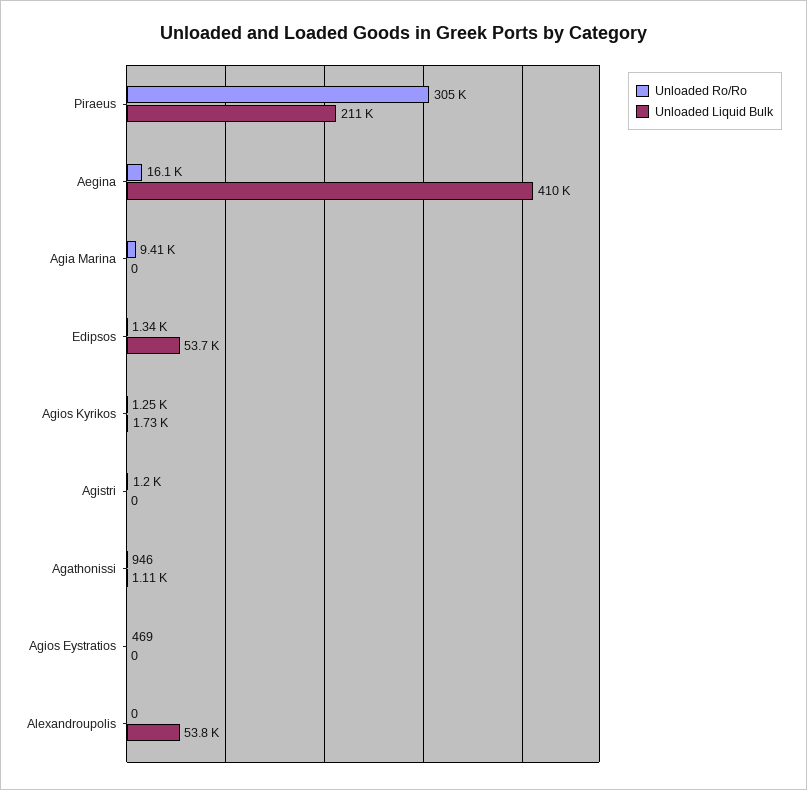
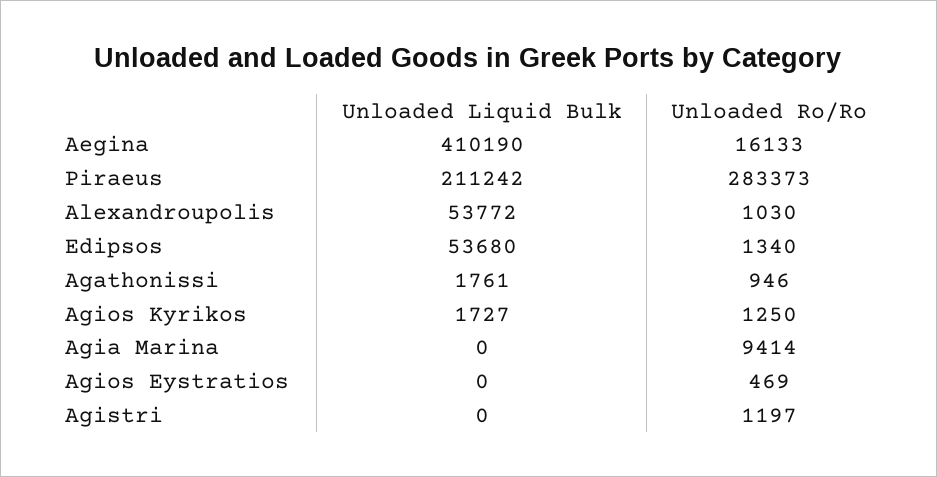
Unloaded Ro/Ro, Piraeus: 305000 -> 283373
Unloaded Liquid Bulk, Agathonissi: 1110 -> 1761
Unloaded Ro/Ro, Alexandroupolis: 0 -> 1030

